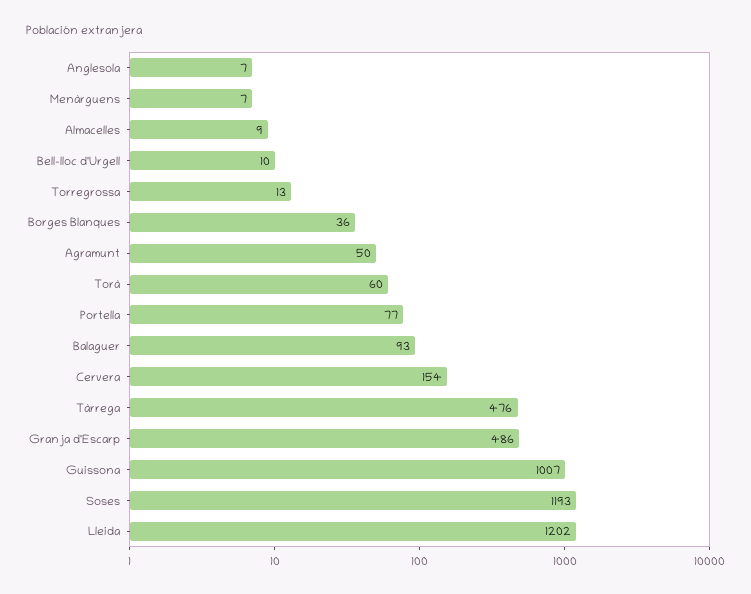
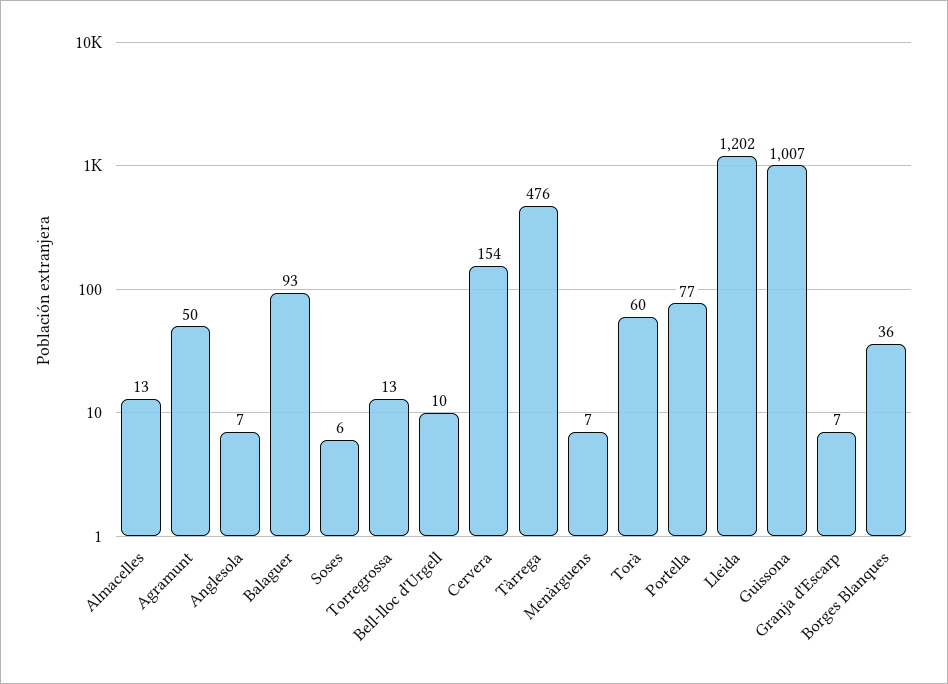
Almacelles: 9 -> 13
Granja d'Escarp: 486 -> 7
Soses: 1193 -> 6

